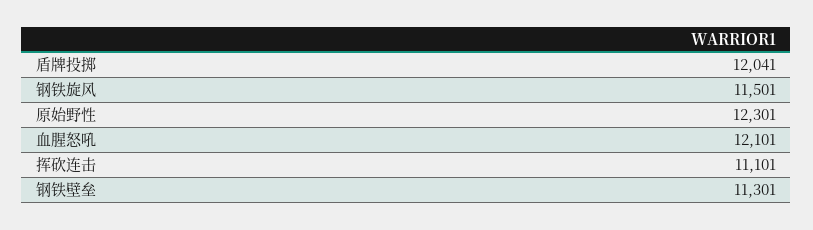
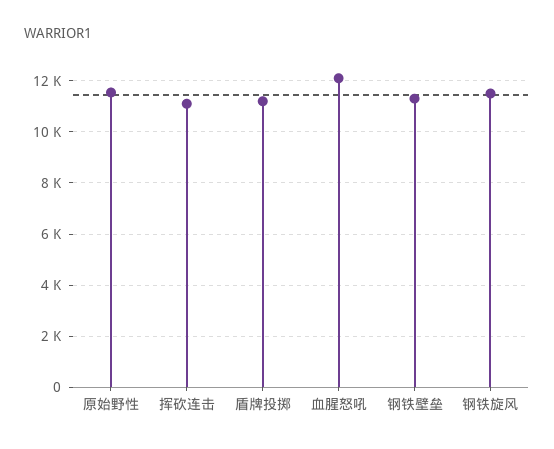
盾牌投掷: 12041 -> 11250
原始野性: 12301 -> 11500

